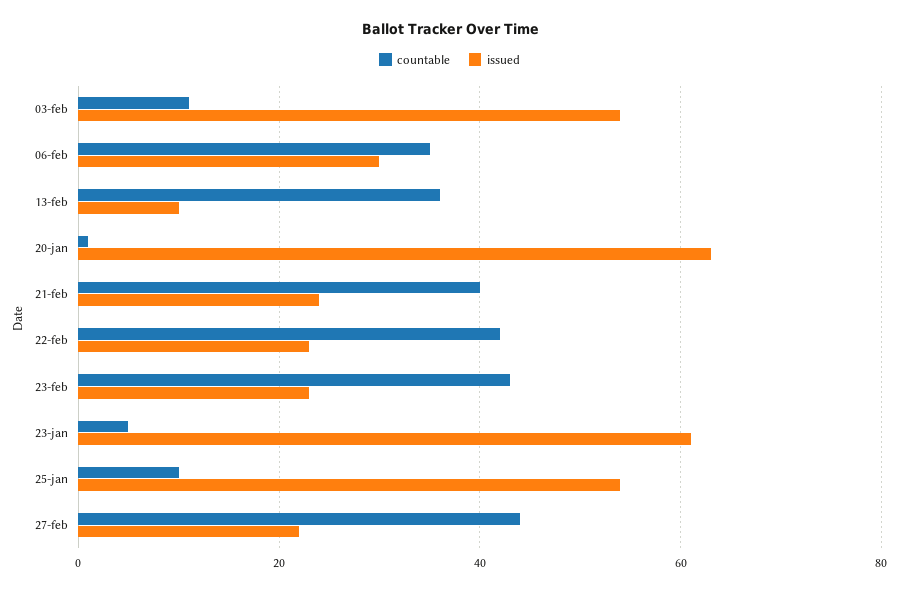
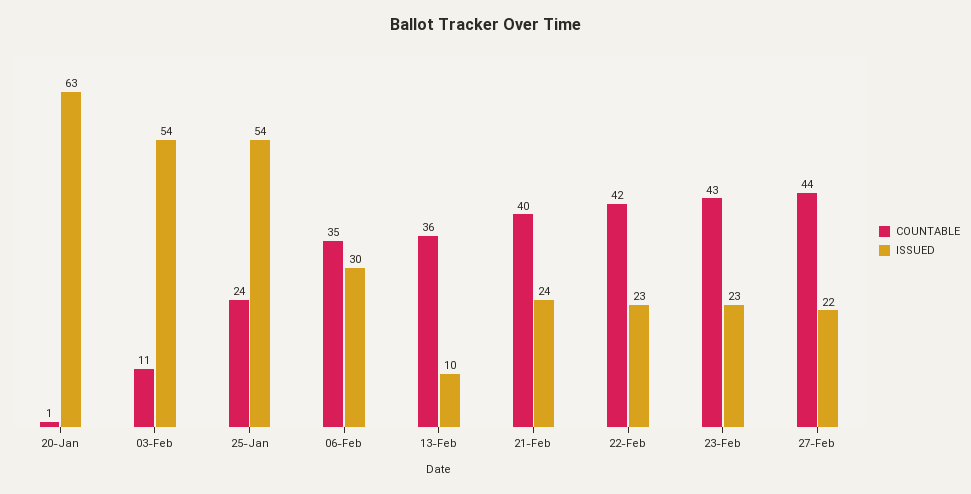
countable, 23-jan: 5 -> none
issued, 23-jan: 60 -> none
countable, 25-jan: 10 -> 24

